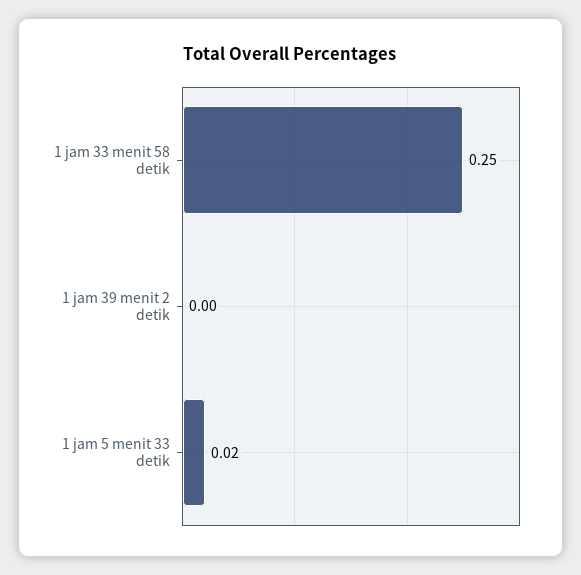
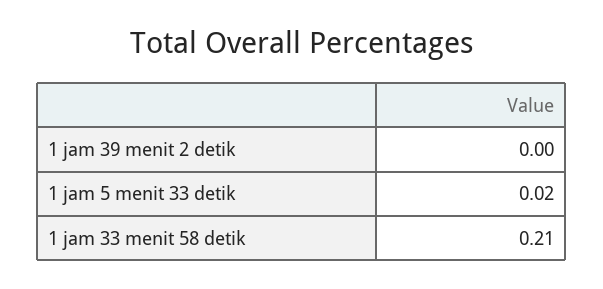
1 jam 33 menit 58 detik: 0.25 -> 0.21

